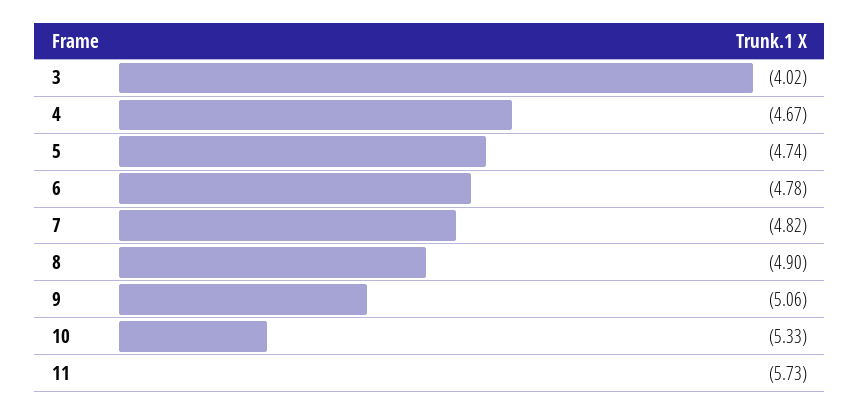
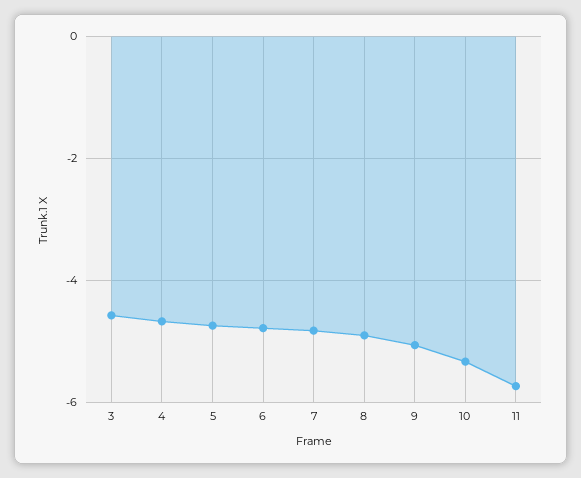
3: -4.02 -> -4.6

